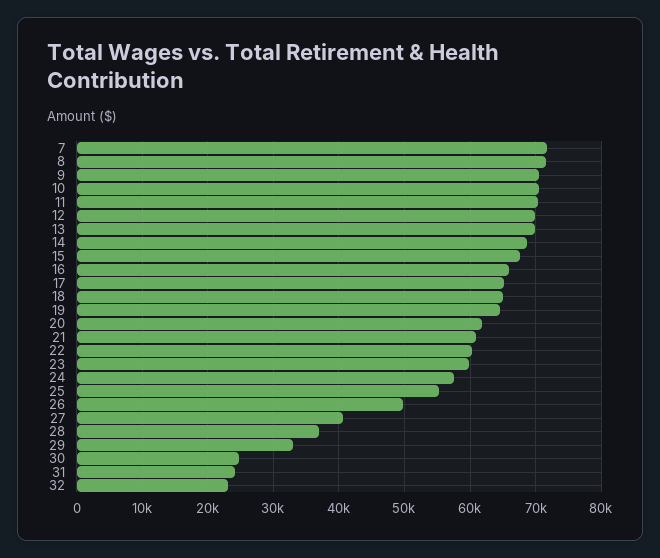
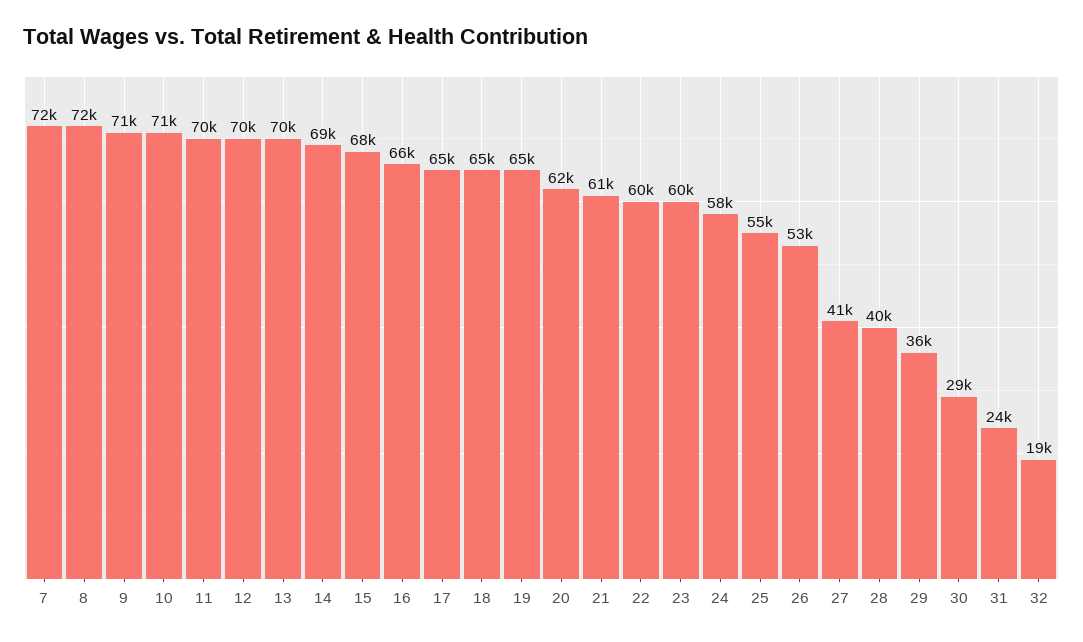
26: 50000 -> 53000
28: 37000 -> 40000
29: 33000 -> 36000
30: 25000 -> 29000
32: 23000 -> 19000

